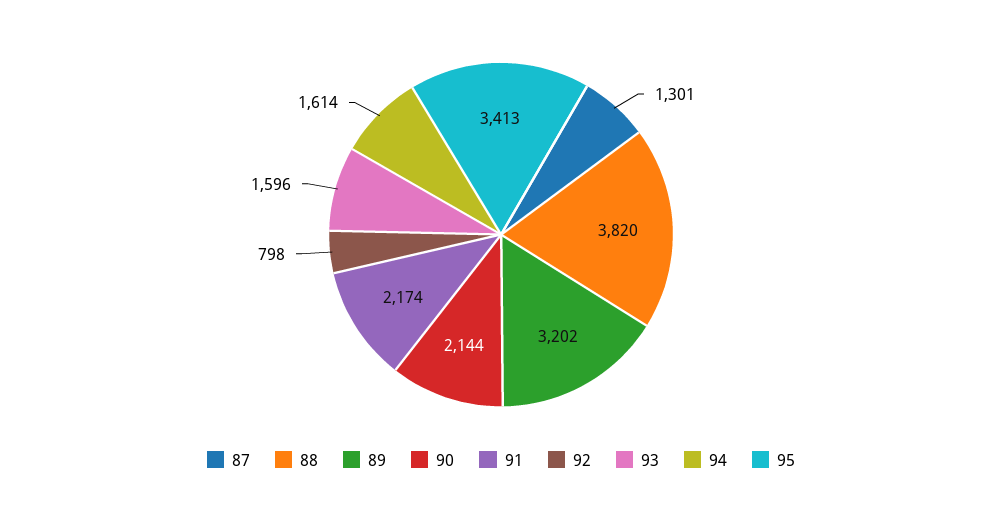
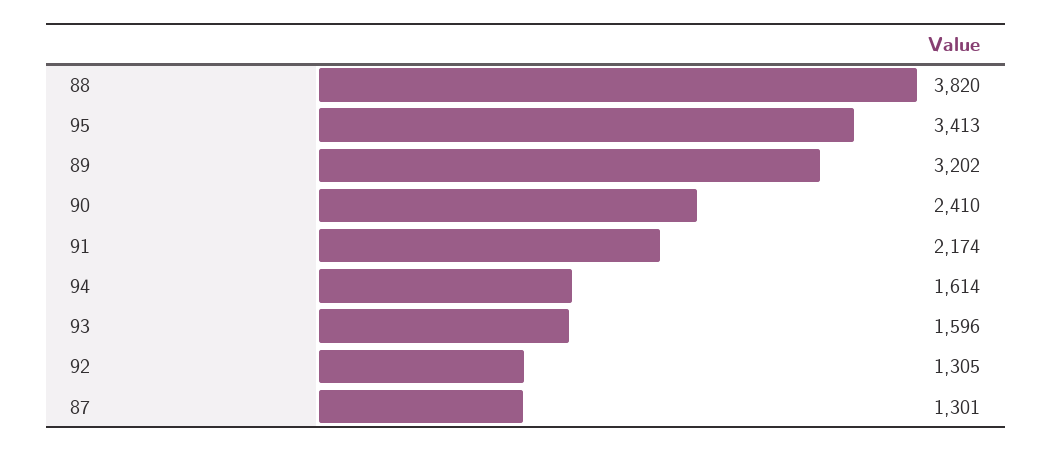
90: 2144 -> 2410
92: 798 -> 1305

